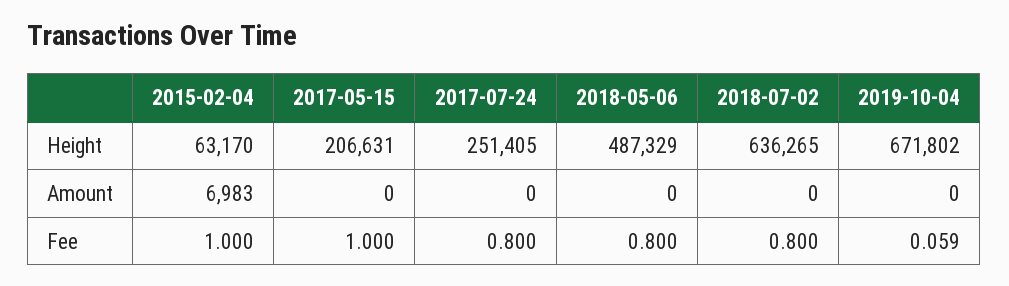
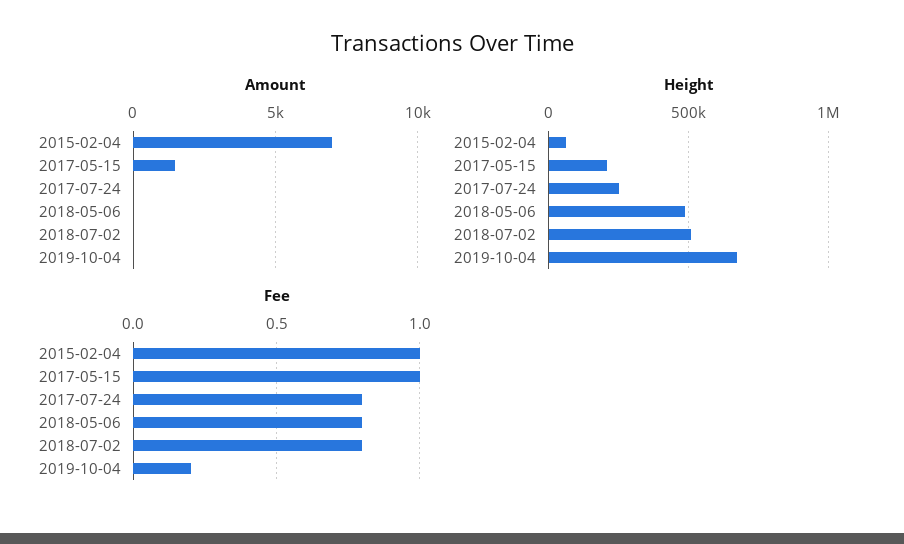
Height, 2018-07-02: 636265 -> 500000
Amount, 2017-05-15: 0 -> 1500
Fee, 2019-10-04: 0.059 -> 0.2

